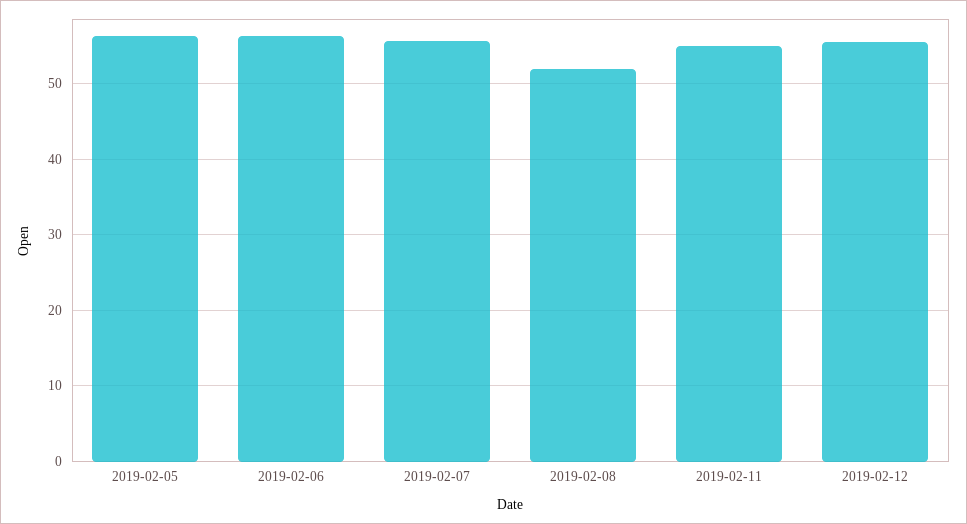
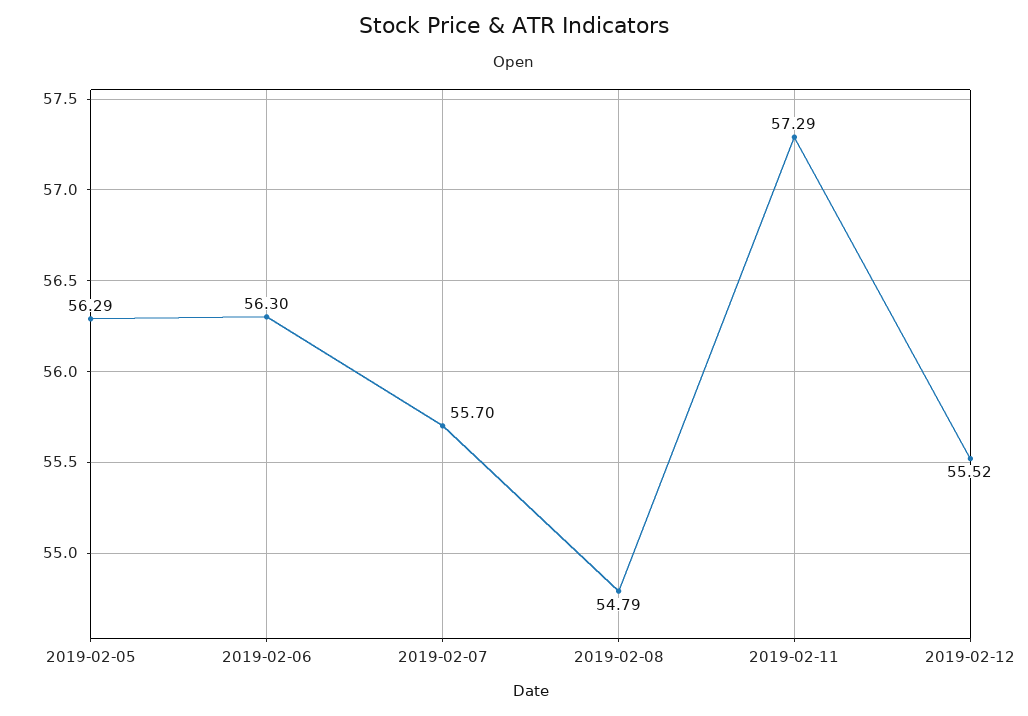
2019-02-08: 52 -> 54.79
2019-02-11: 55 -> 57.29

